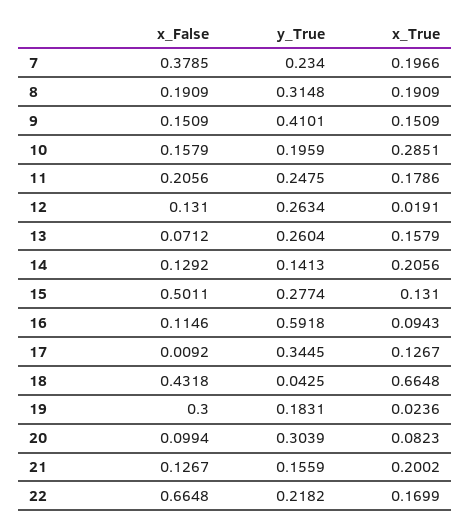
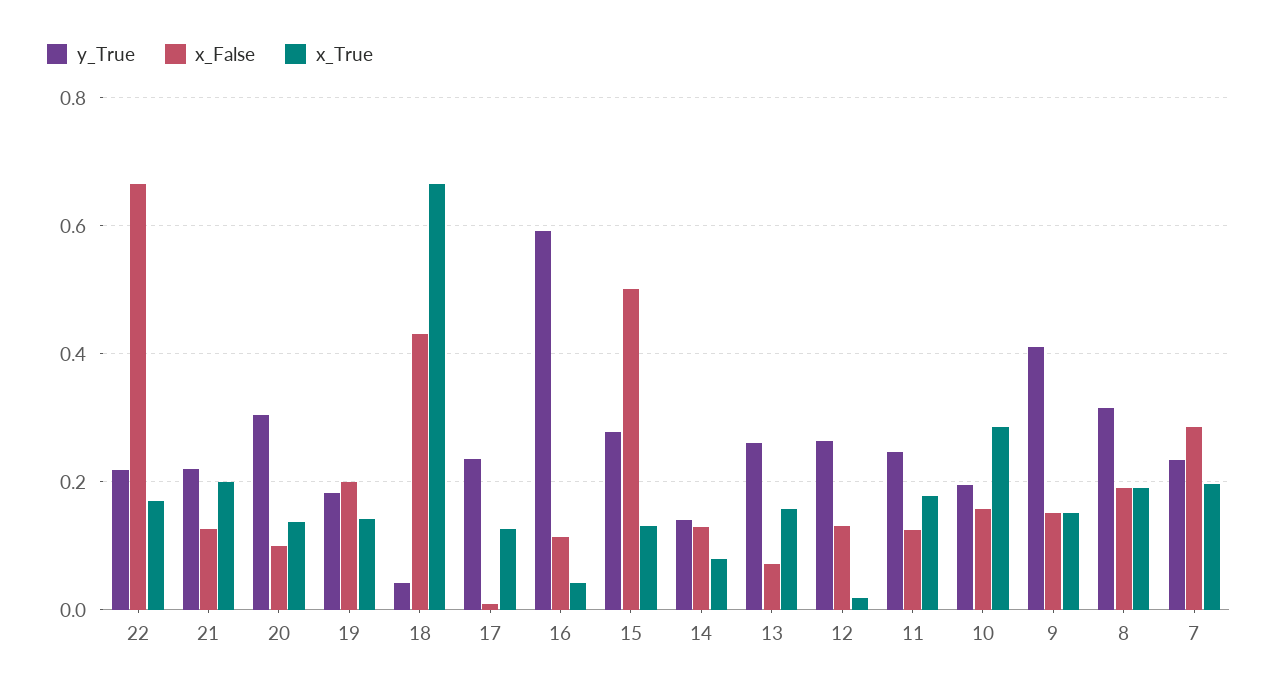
x_False, 7: 0.3785 -> 0.28
x_False, 11: 0.2056 -> 0.12
x_True, 14: 0.2056 -> 0.08
x_True, 16: 0.0943 -> 0.04
y_True, 17: 0.3445 -> 0.24
x_False, 19: 0.3 -> 0.2
x_True, 19: 0.0236 -> 0.14
x_True, 20: 0.0823 -> 0.14
y_True, 21: 0.1559 -> 0.22

